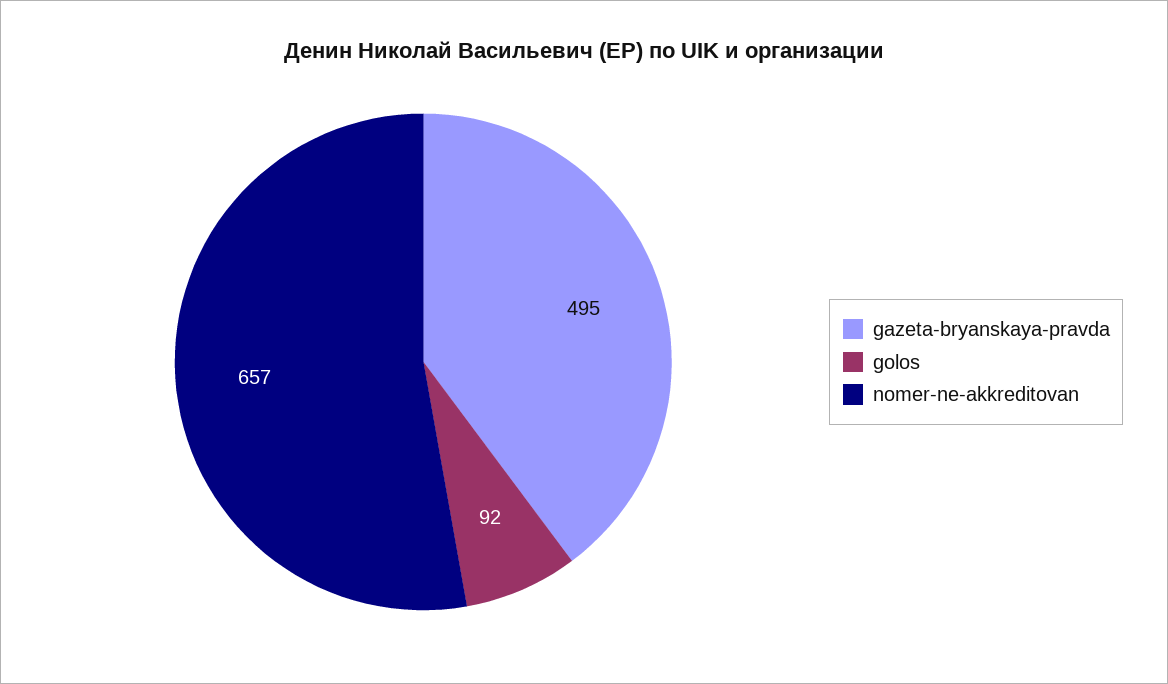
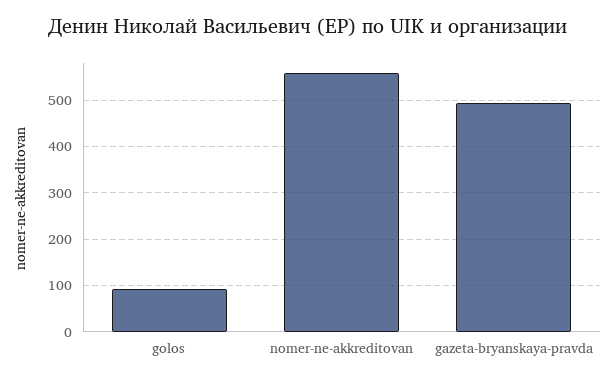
nomer-ne-akkreditovan: 657 -> 560

